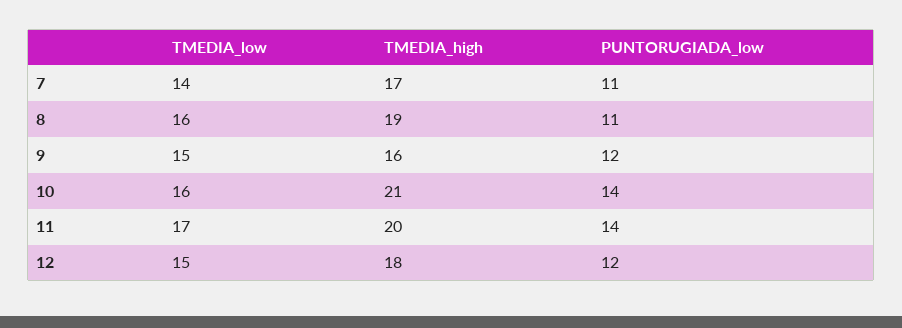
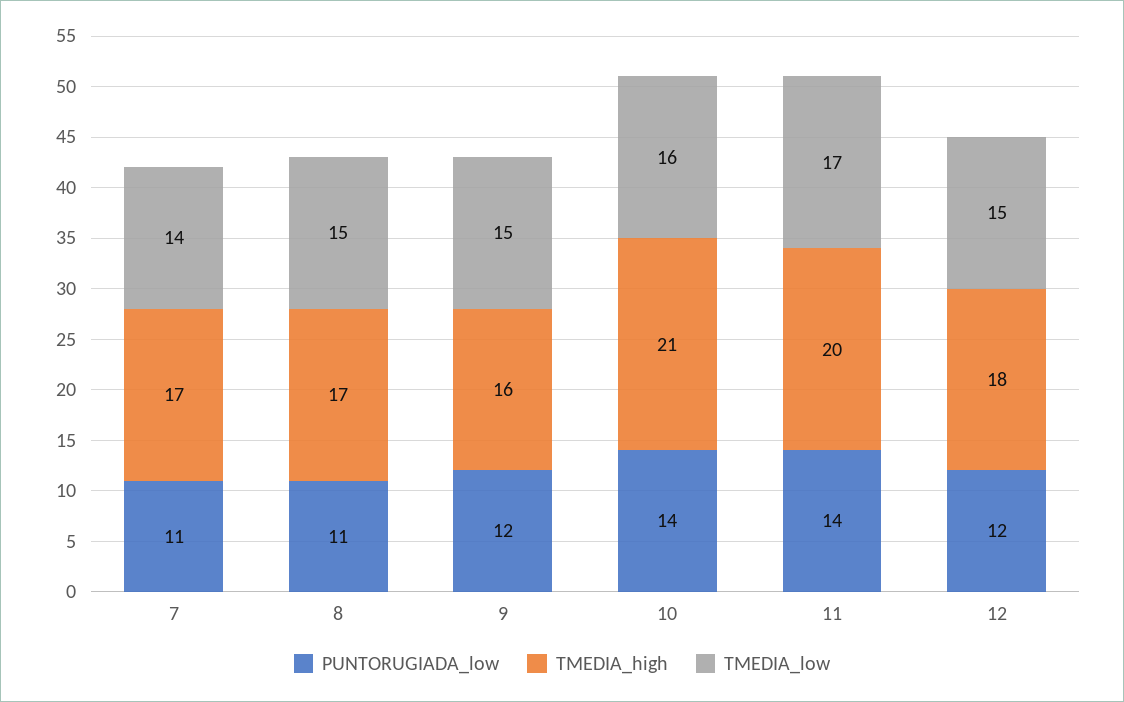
TMEDIA_low, 8: 16 -> 15
TMEDIA_high, 8: 19 -> 17

